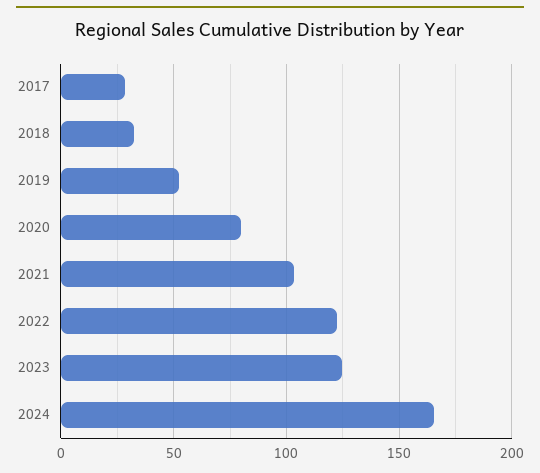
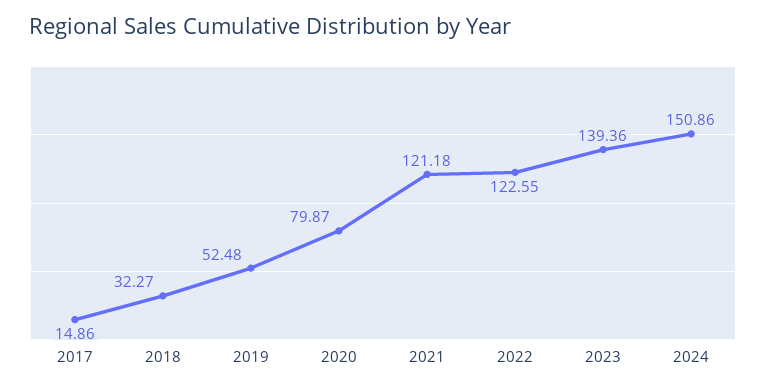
2017: 30 -> 14.86
2021: 105 -> 121.18
2023: 125 -> 139.36
2024: 165 -> 150.86

